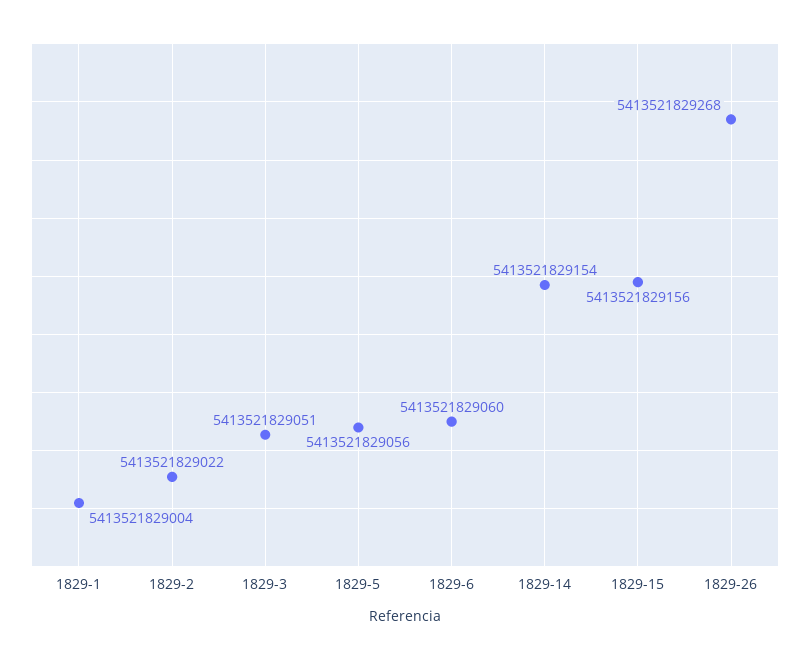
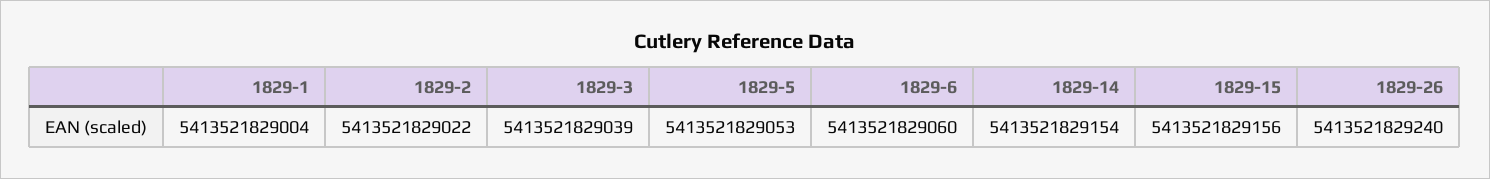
1829-3: 5413521829051 -> 5413521829039
1829-5: 5413521829056 -> 5413521829053
1829-26: 5413521829268 -> 5413521829240

